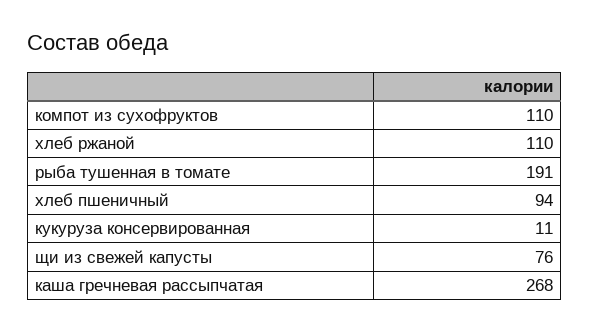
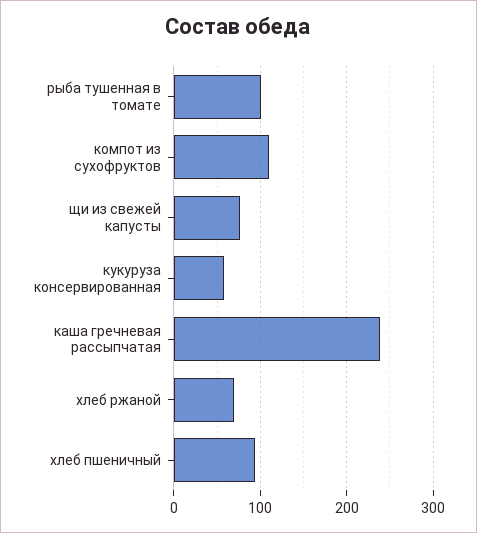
хлеб ржаной: 110 -> 70
рыба тушенная в томате: 191 -> 100
кукуруза консервированная: 11 -> 60
каша гречневая рассыпчатая: 268 -> 240

